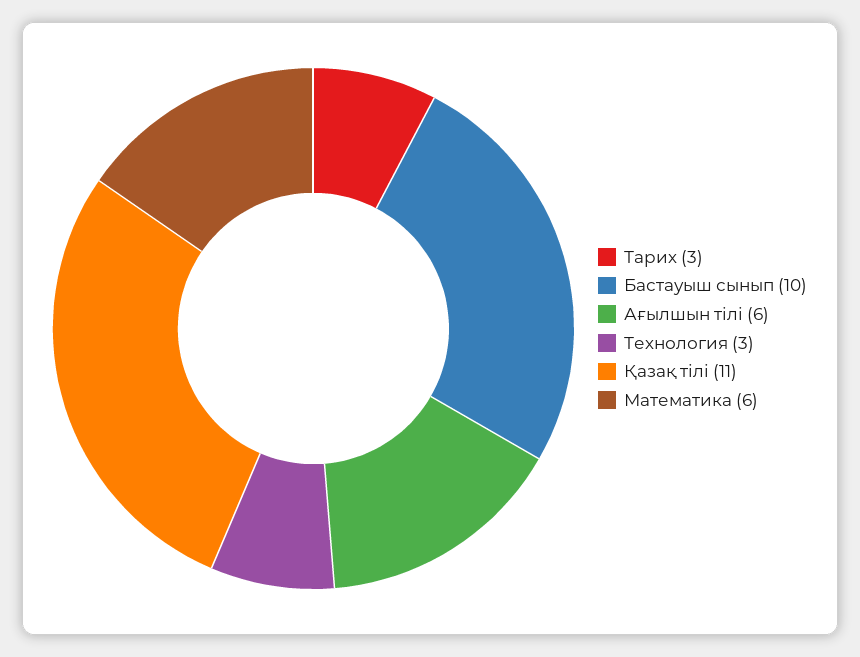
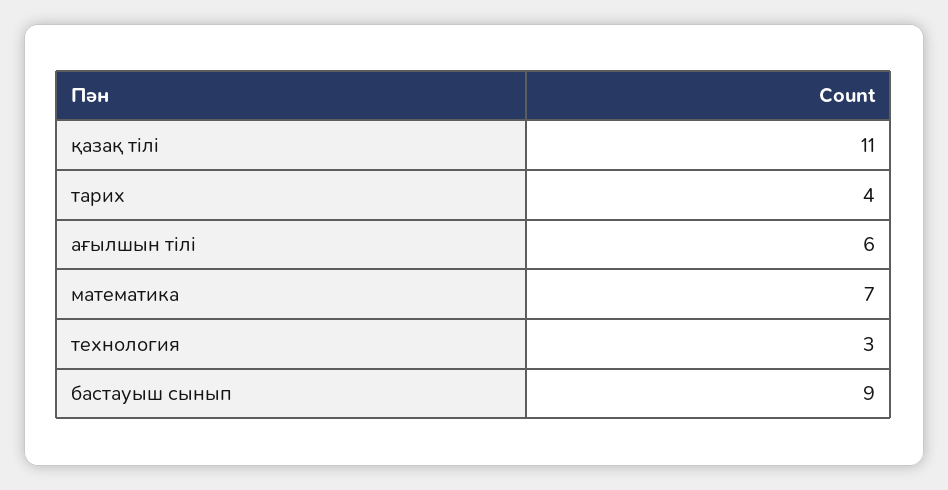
Тарих: 3 -> 4
Бастауыш сынып: 10 -> 9
Математика: 6 -> 7

